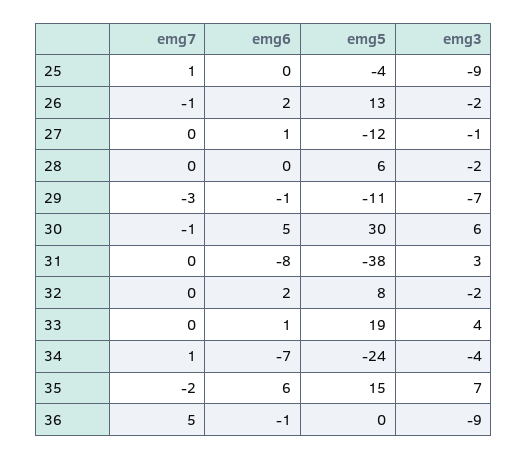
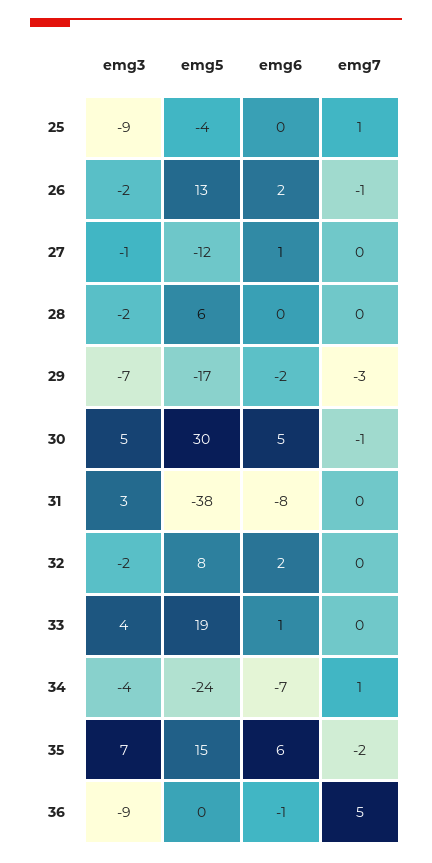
emg6, 29: -1 -> -2
emg5, 29: -11 -> -17
emg3, 30: 6 -> 5

